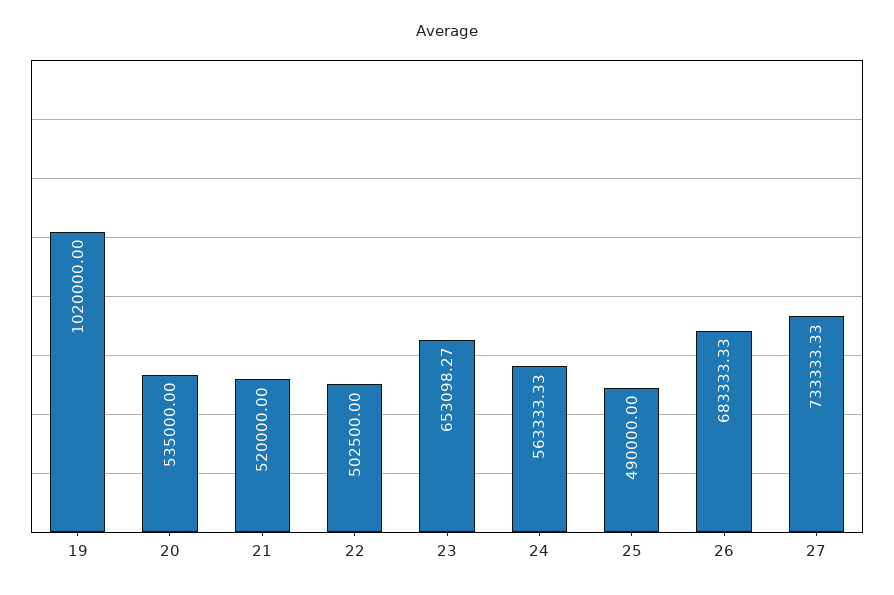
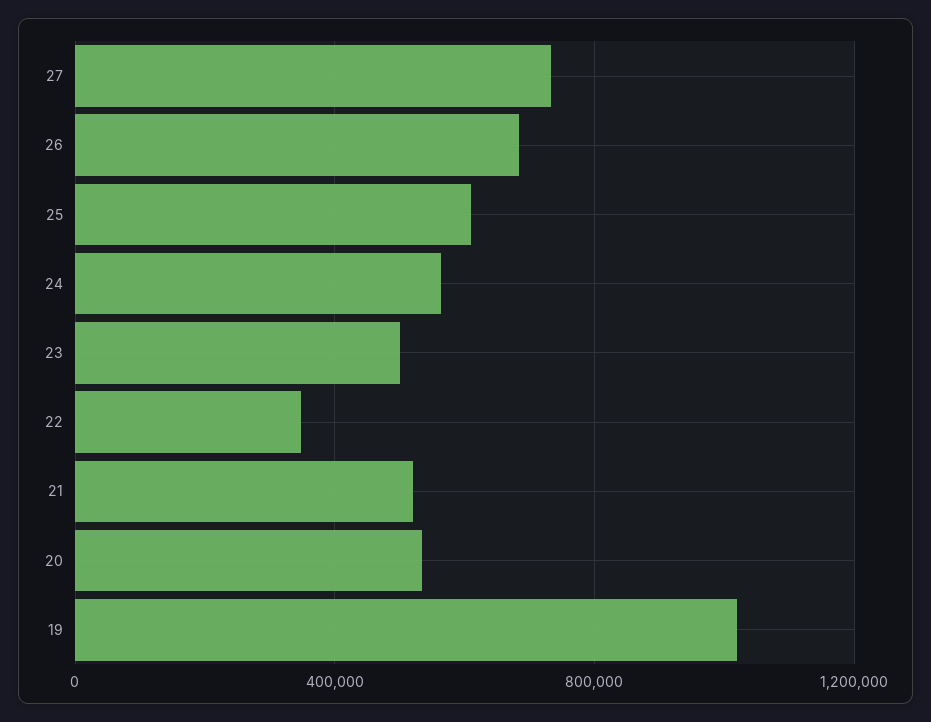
22: 502500 -> 350000
23: 653098.27 -> 500000
25: 490000 -> 600000

